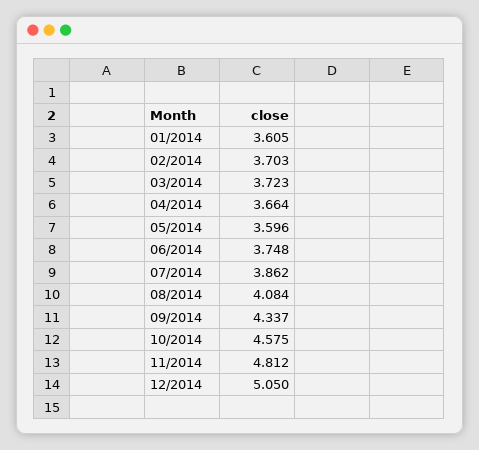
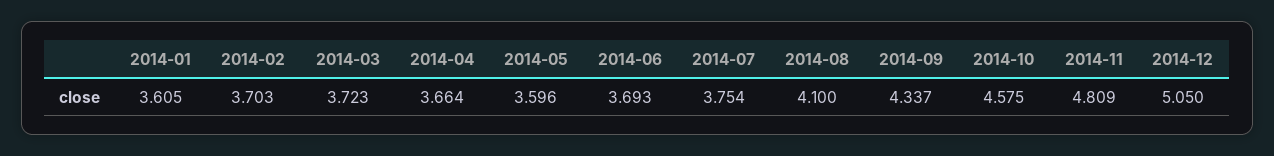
06/2014: 3.748 -> 3.693
07/2014: 3.862 -> 3.754
08/2014: 4.084 -> 4.1
11/2014: 4.812 -> 4.809

